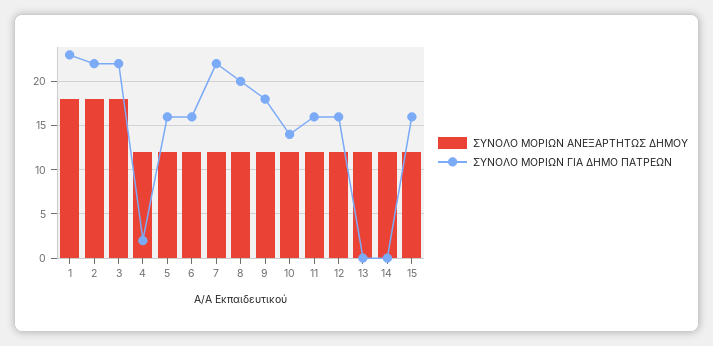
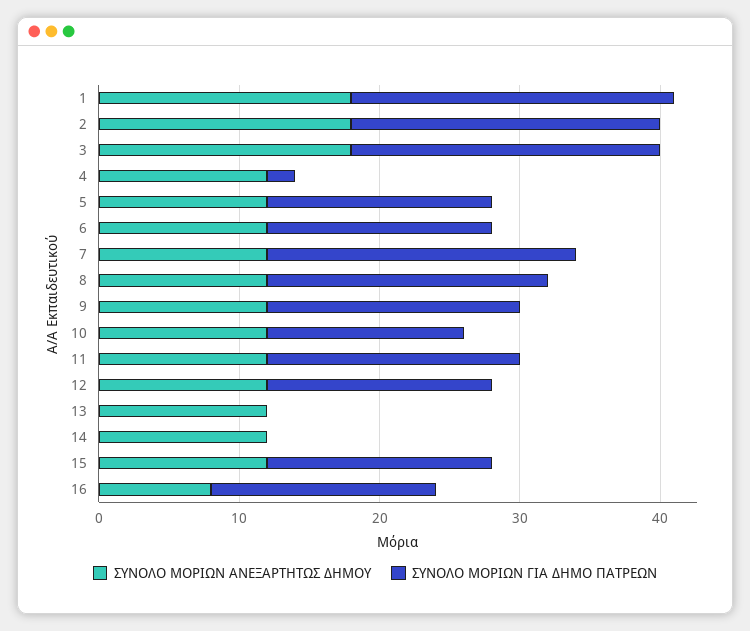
ΣΥΝΟΛΟ ΜΟΡΙΩΝ ΓΙΑ ΔΗΜΟ ΠΑΤΡΕΩΝ, 11: 16 -> 18
ΣΥΝΟΛΟ ΜΟΡΙΩΝ ΑΝΕΞΑΡΤΗΤΩΣ ΔΗΜΟΥ, 16: none -> 8
ΣΥΝΟΛΟ ΜΟΡΙΩΝ ΓΙΑ ΔΗΜΟ ΠΑΤΡΕΩΝ, 16: none -> 16

